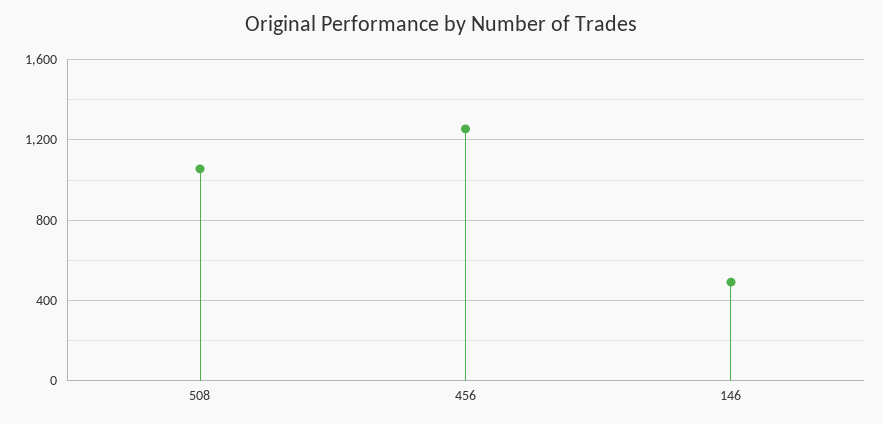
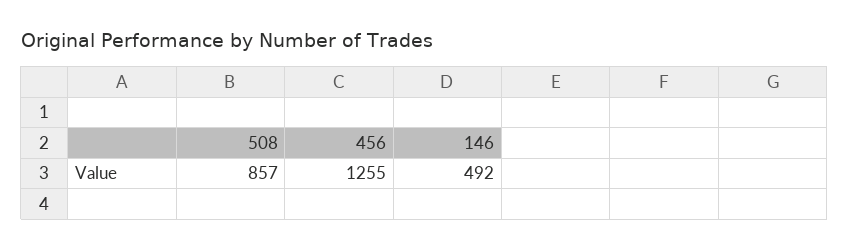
508: 1050 -> 857

